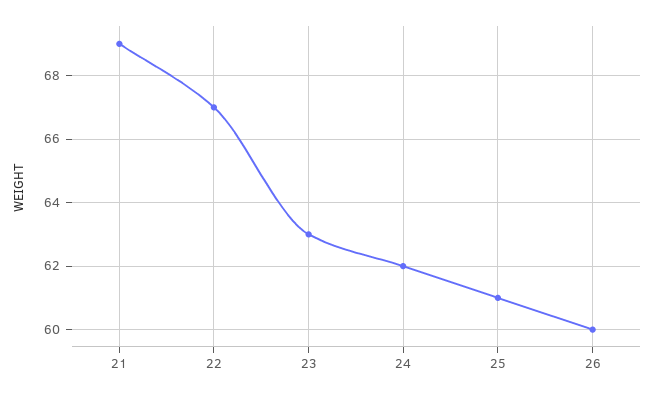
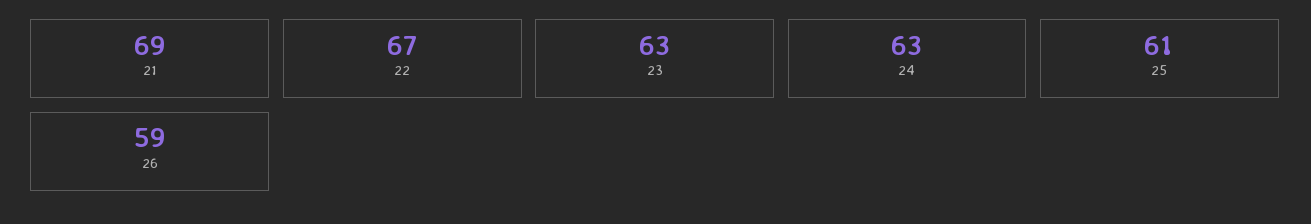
24: 62 -> 63
26: 60 -> 59

